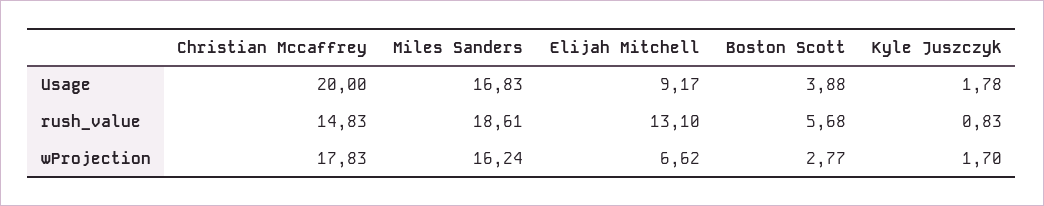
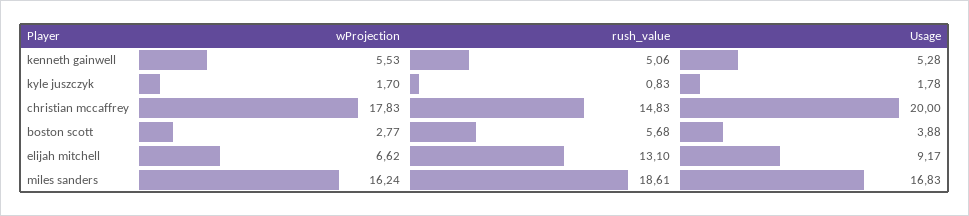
kenneth gainwell, wProjection: none -> 5.53
kenneth gainwell, rush_value: none -> 5.06
kenneth gainwell, Usage: none -> 5.28

